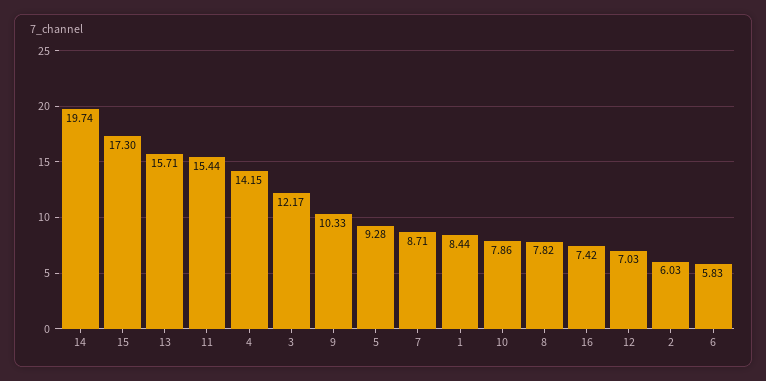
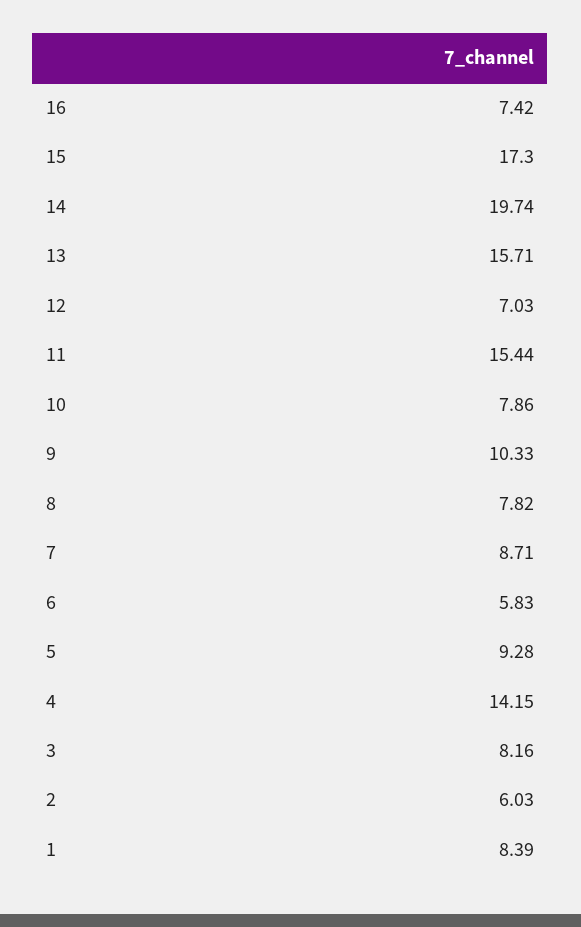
3: 12.17 -> 8.16
1: 8.44 -> 8.39

